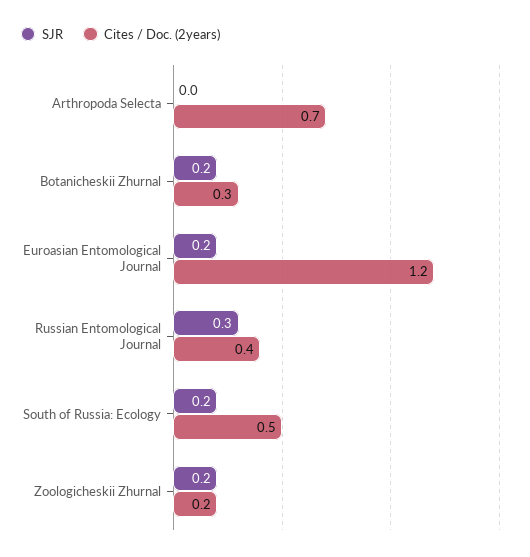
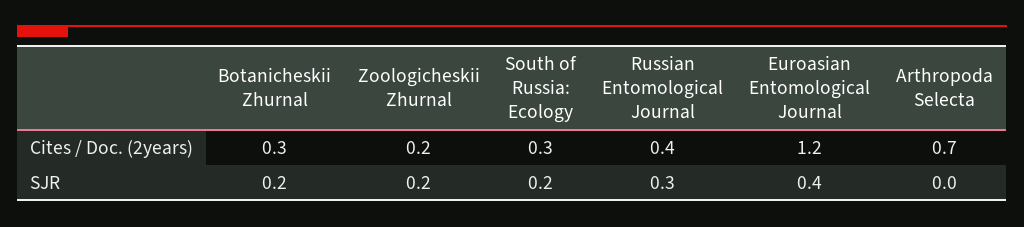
SJR, Euroasian Entomological Journal: 0.2 -> 0.4
Cites / Doc. (2years), South of Russia: Ecology: 0.5 -> 0.3

